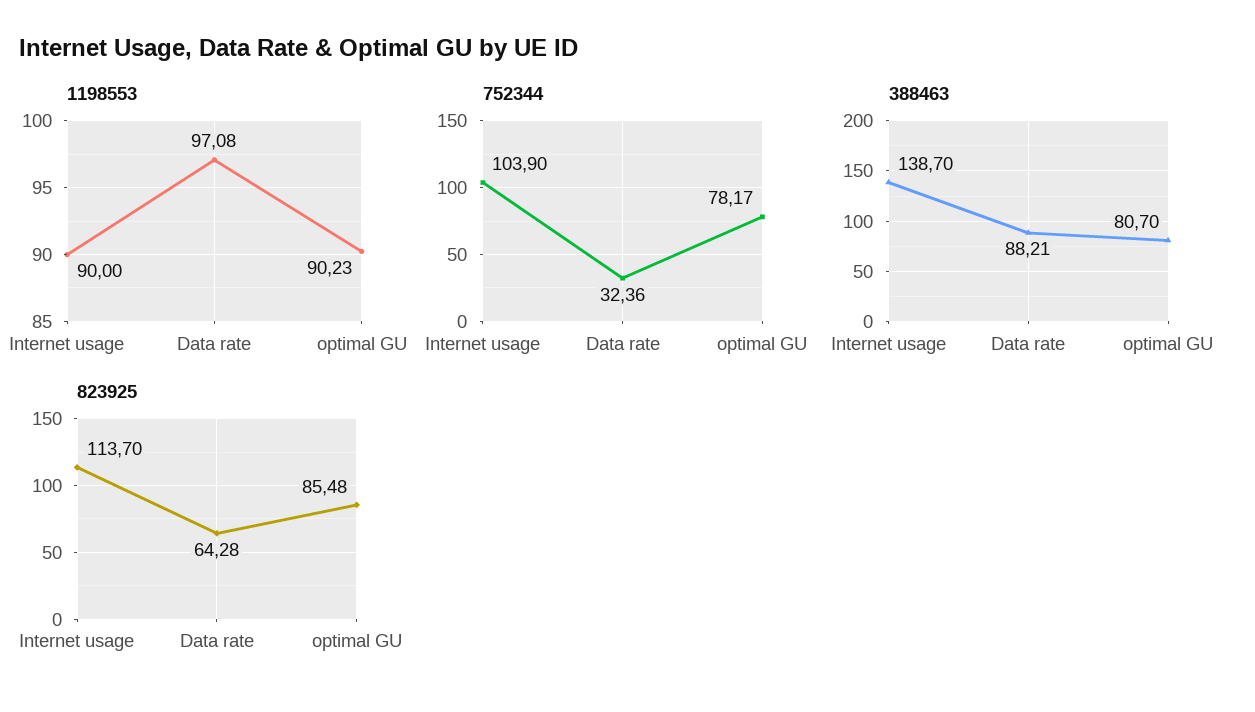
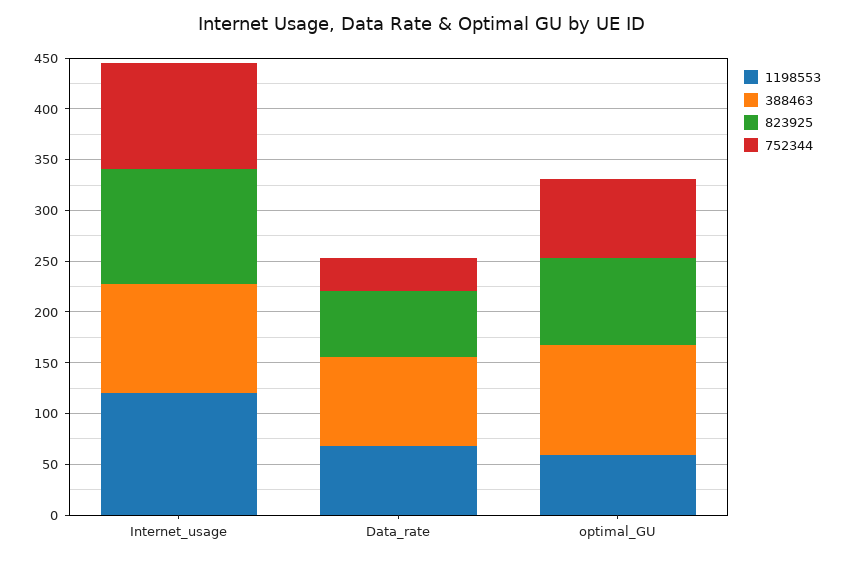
1198553, Internet usage: 90 -> 120
1198553, Data rate: 97.08 -> 70
1198553, optimal GU: 90.23 -> 60
388463, Internet usage: 138.7 -> 110
388463, optimal GU: 80.7 -> 110

